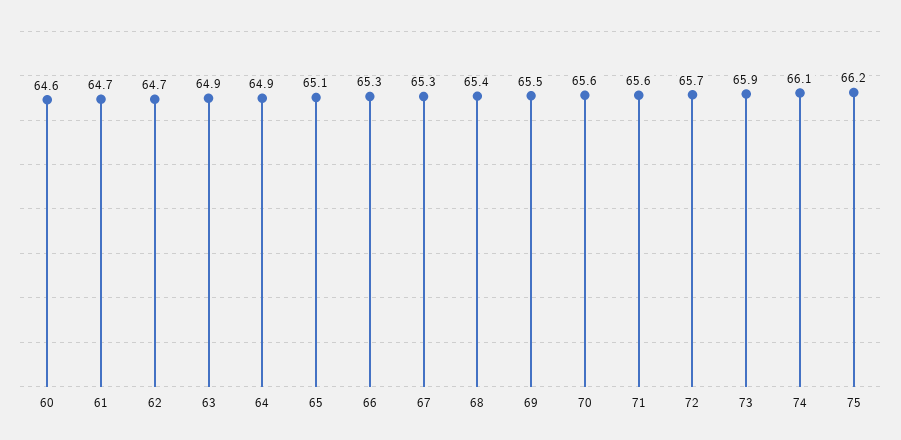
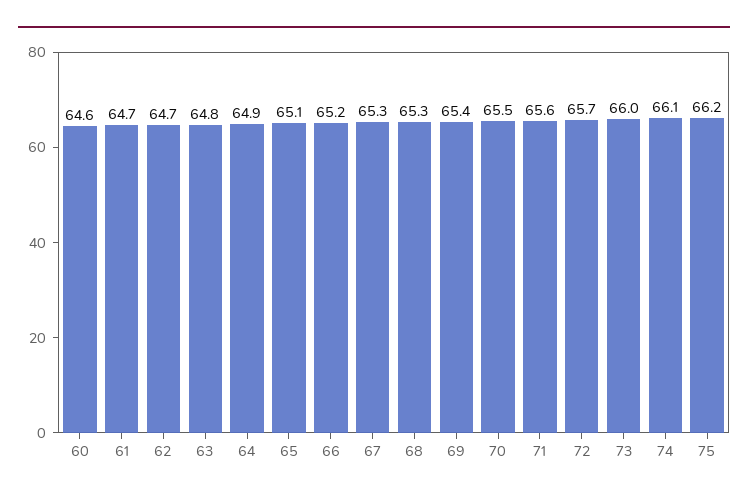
63: 64.9 -> 64.8
66: 65.3 -> 65.2
68: 65.4 -> 65.3
69: 65.5 -> 65.4
70: 65.6 -> 65.5
73: 65.9 -> 66

